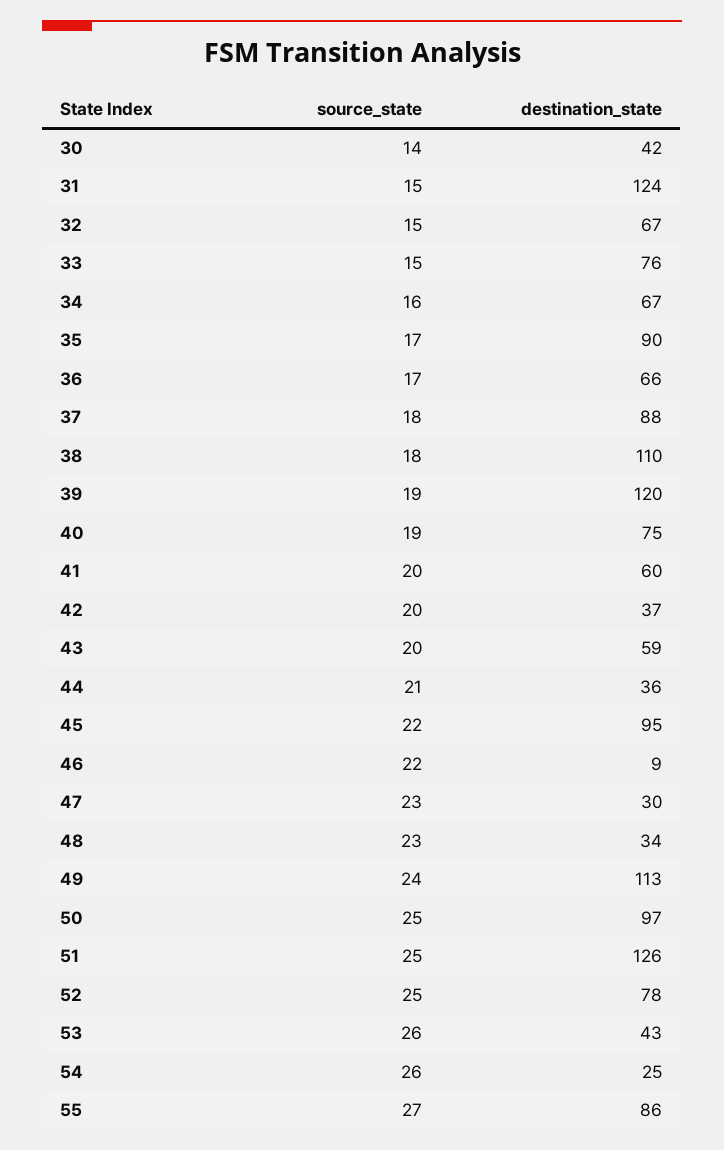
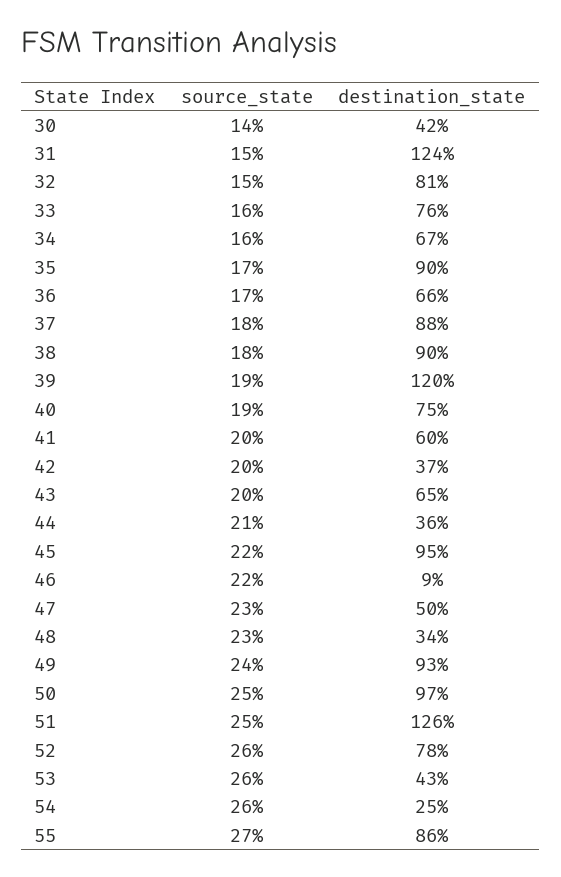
destination_state, 32: 67 -> 81
source_state, 33: 15 -> 16
destination_state, 38: 110 -> 90
destination_state, 43: 59 -> 65
destination_state, 47: 30 -> 50
destination_state, 49: 113 -> 93
source_state, 52: 25 -> 26

